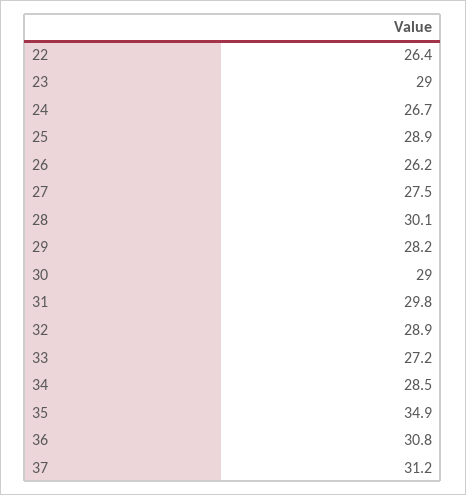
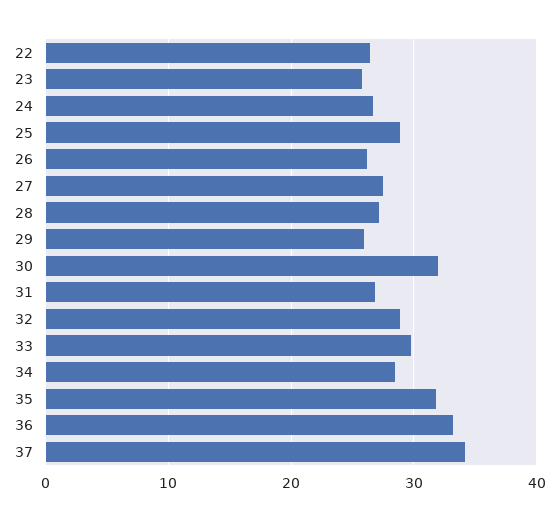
23: 29 -> 26
28: 30.1 -> 27
29: 28.2 -> 26
30: 29 -> 32
31: 29.8 -> 27
33: 27.2 -> 30
35: 34.9 -> 32
36: 30.8 -> 33
37: 31.2 -> 34

